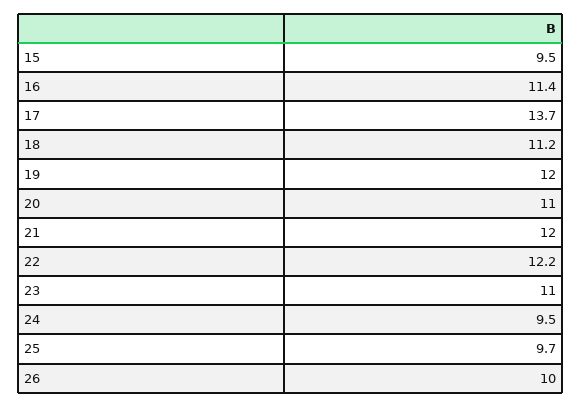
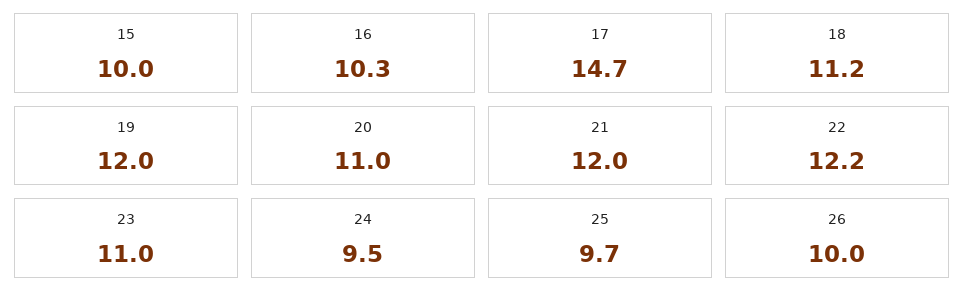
15: 9.5 -> 10
16: 11.4 -> 10.3
17: 13.7 -> 14.7

